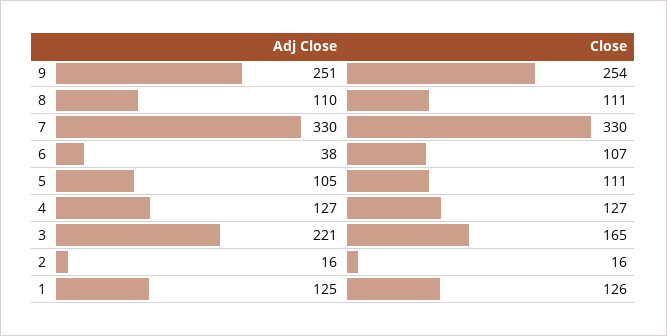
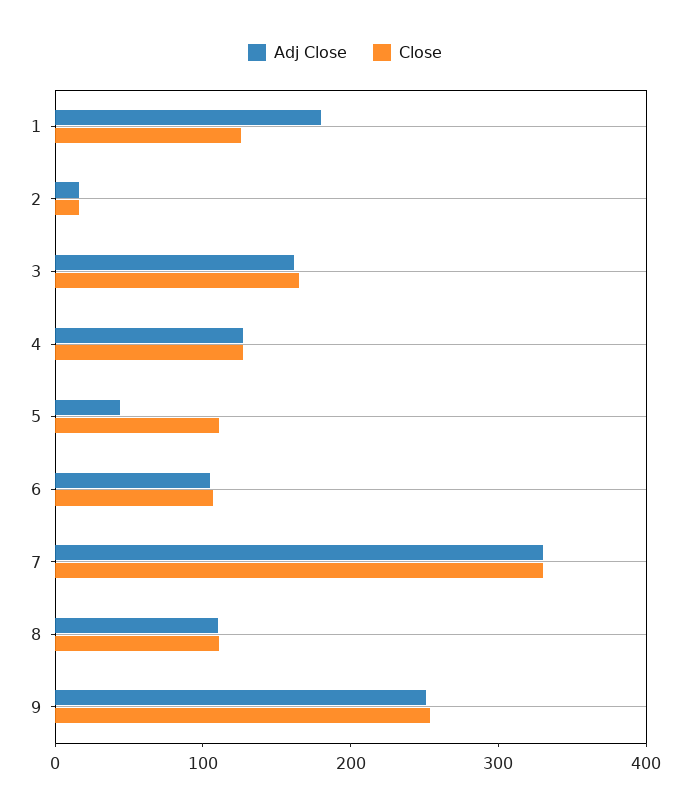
Adj Close, 6: 38 -> 100
Adj Close, 5: 105 -> 40
Adj Close, 3: 221 -> 160
Adj Close, 1: 125 -> 180

